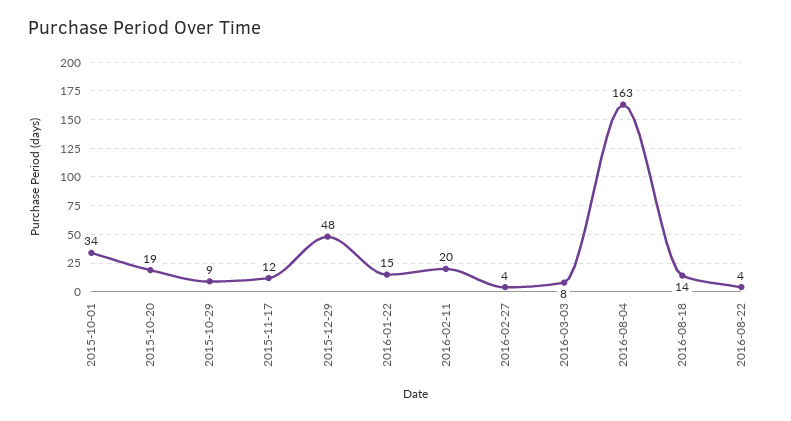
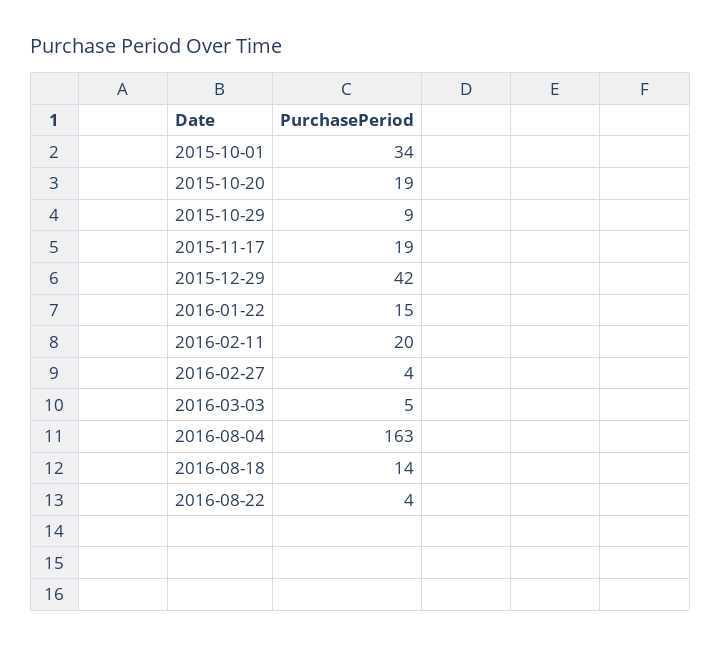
2015-11-17: 12 -> 19
2015-12-29: 48 -> 42
2016-03-03: 8 -> 5

